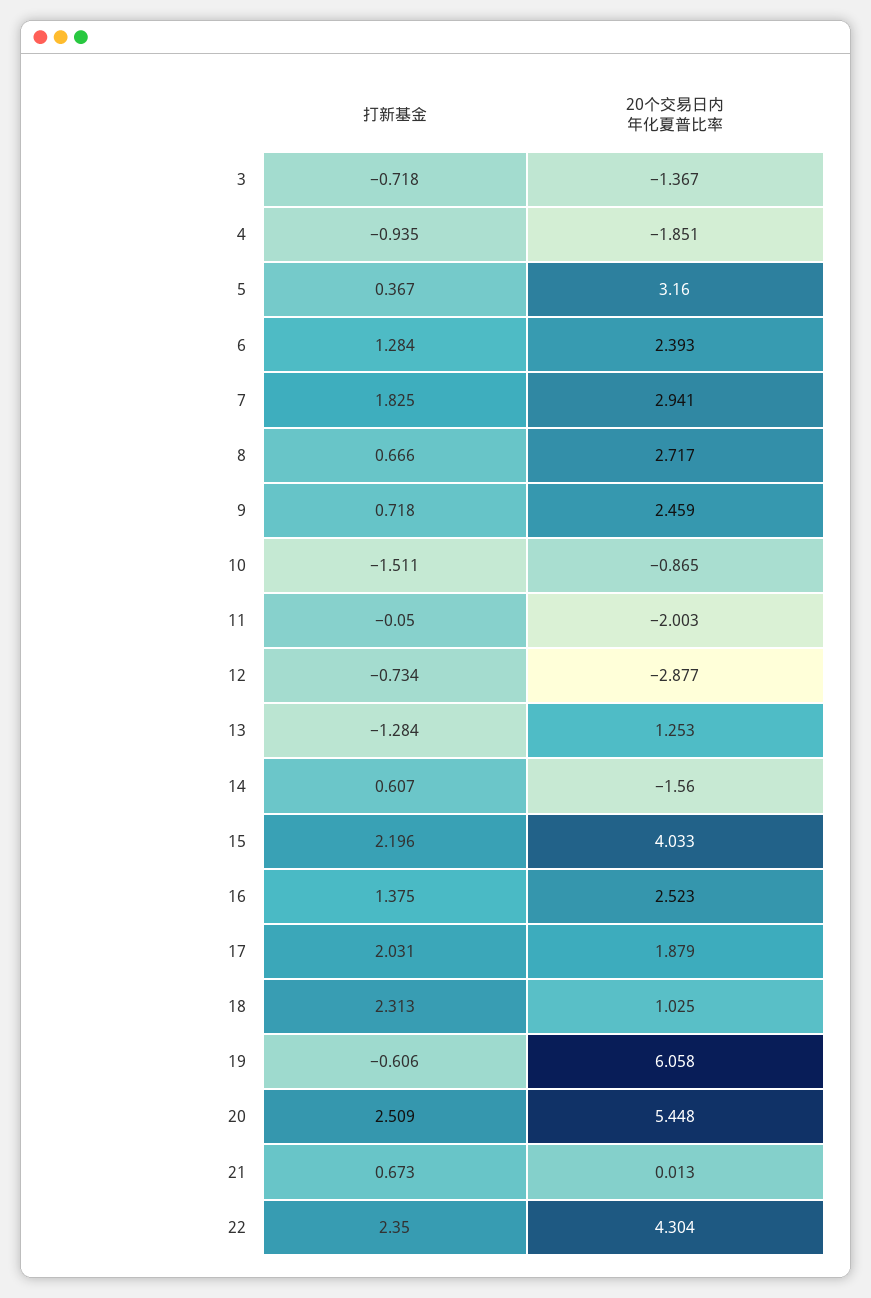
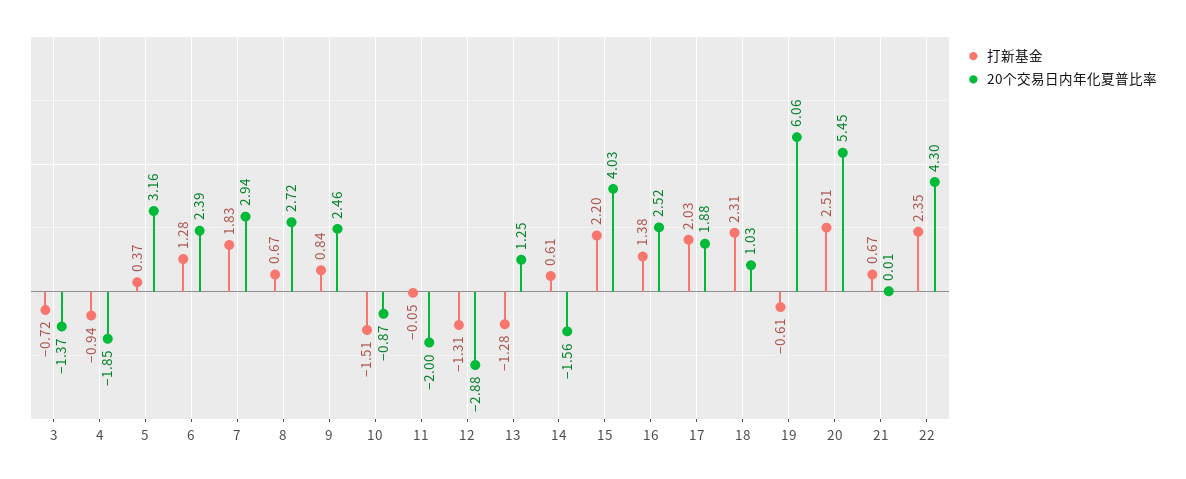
打新基金, 9: 0.718 -> 0.84
打新基金, 12: -0.734 -> -1.31

